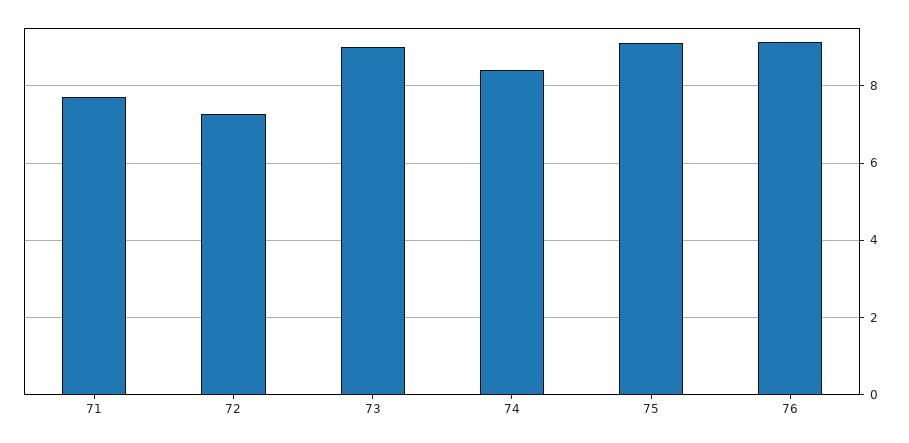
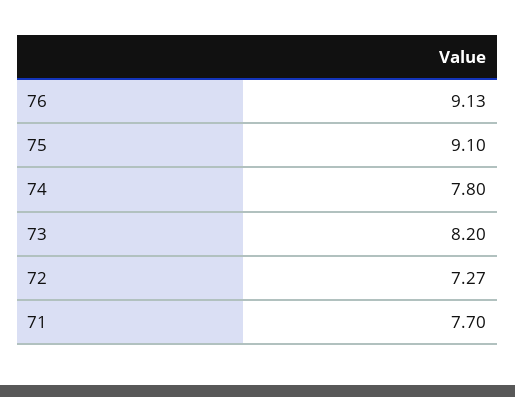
73: 9 -> 8.2
74: 8.4 -> 7.8

